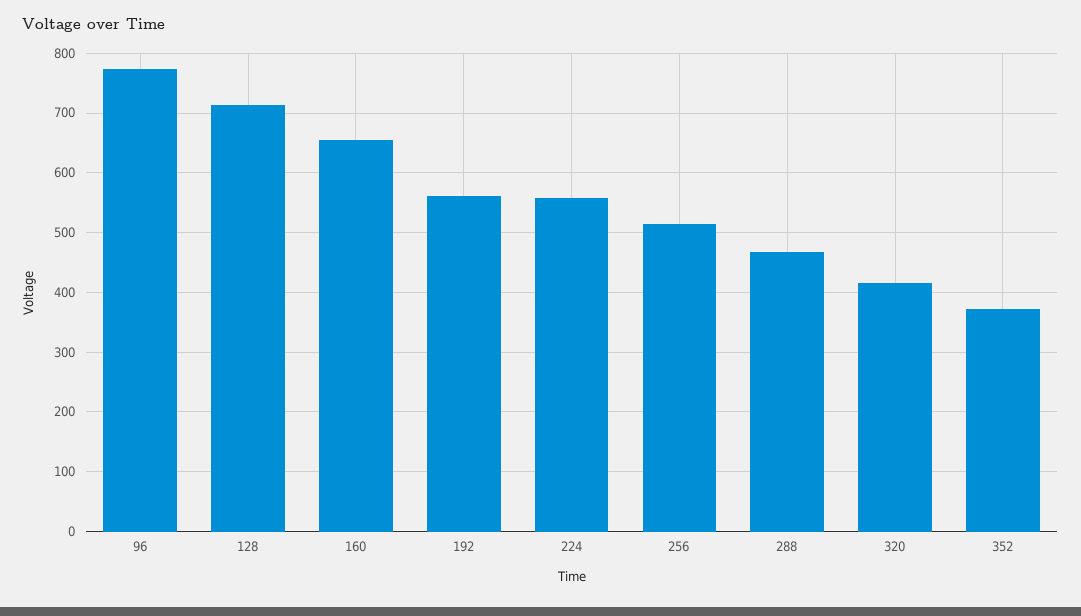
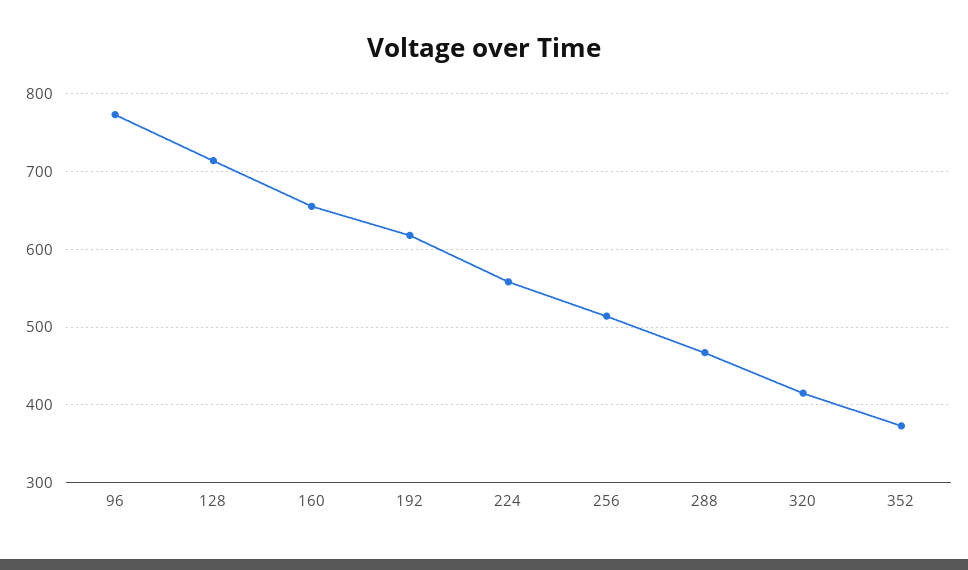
192: 560 -> 620

